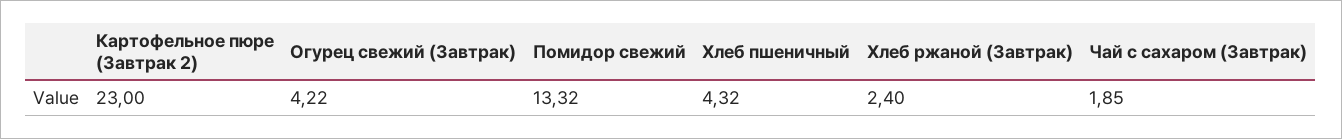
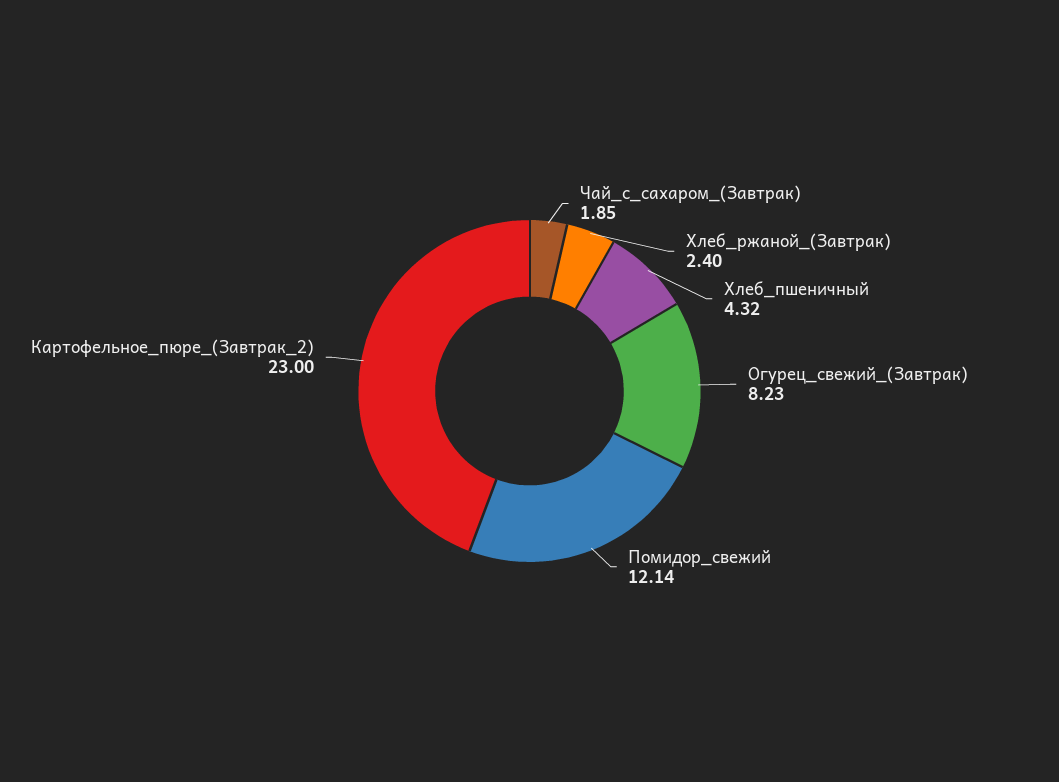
Огурец свежий (Завтрак): 4.22 -> 8.23
Помидор свежий: 13.32 -> 12.14

